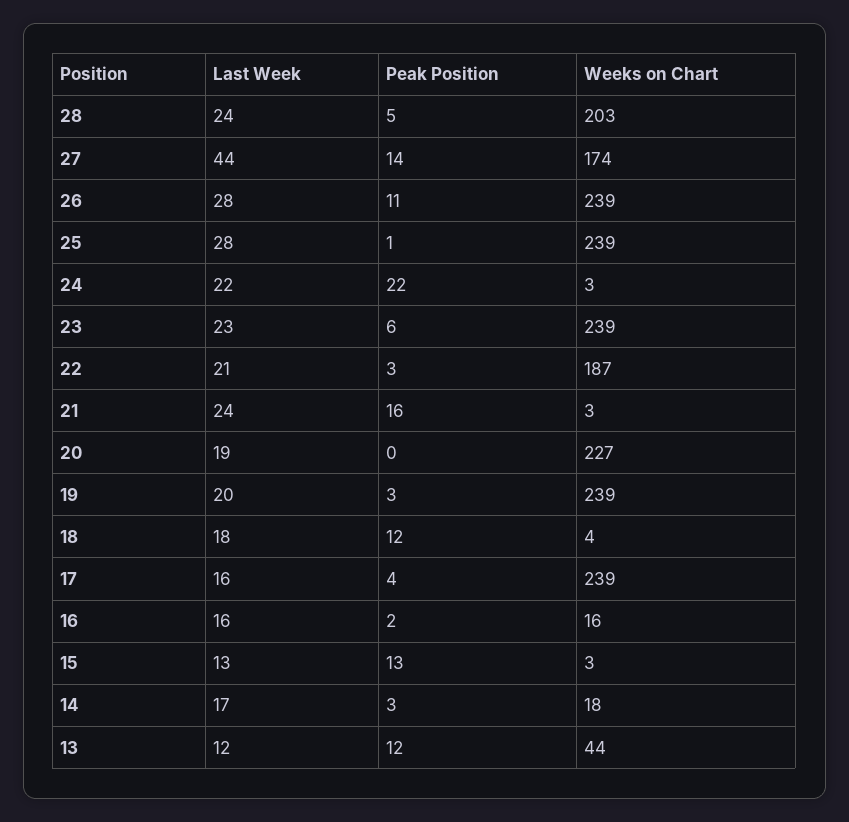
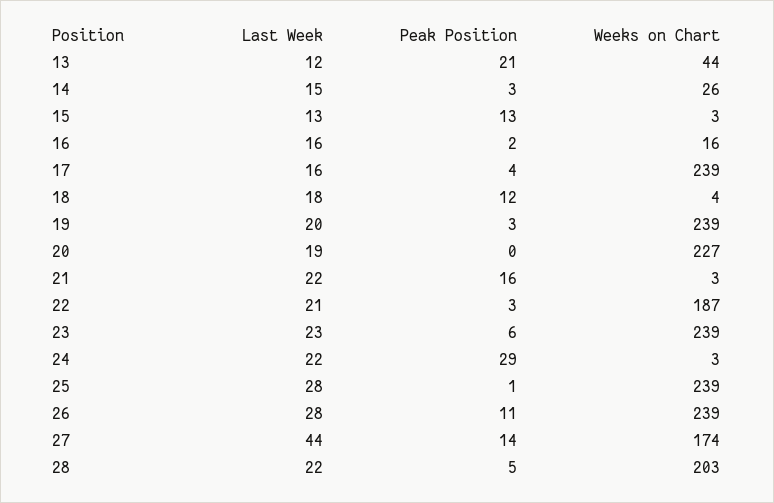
Last Week, 28: 24 -> 22
Peak Position, 24: 22 -> 29
Last Week, 21: 24 -> 22
Last Week, 14: 17 -> 15
Weeks on Chart, 14: 18 -> 26
Peak Position, 13: 12 -> 21

